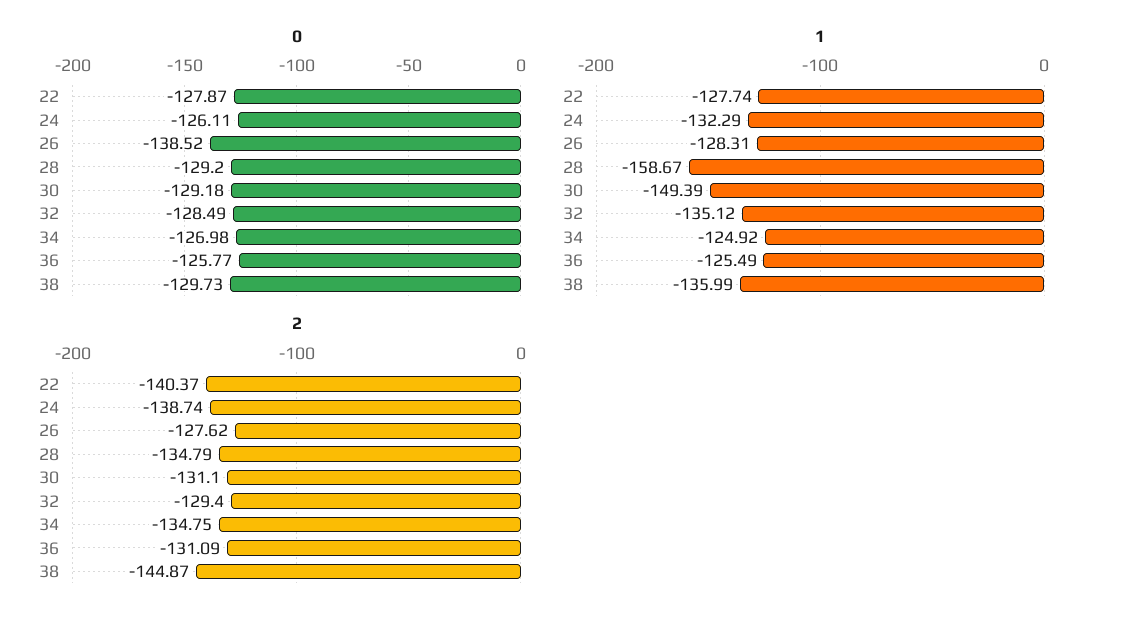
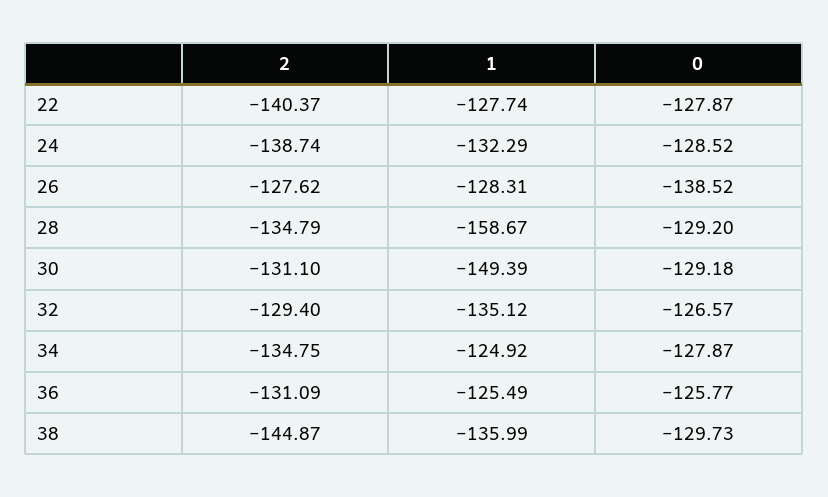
0, 24: -126.11 -> -128.52
0, 32: -128.49 -> -126.57
0, 34: -126.98 -> -127.87

